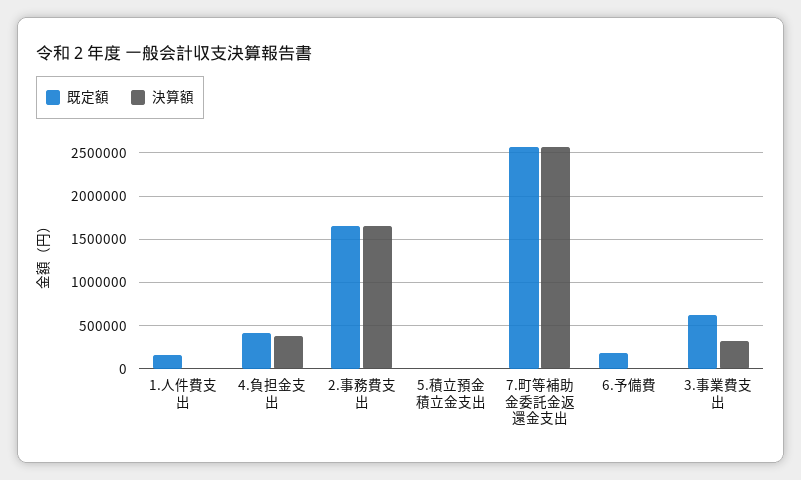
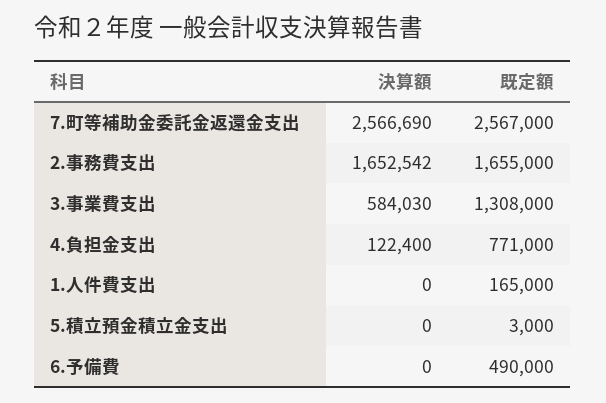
既定額, 4.負担金支出: 400000 -> 771000
決算額, 4.負担金支出: 400000 -> 122400
既定額, 6.予備費: 200000 -> 490000
既定額, 3.事業費支出: 600000 -> 1308000
決算額, 3.事業費支出: 300000 -> 584030

